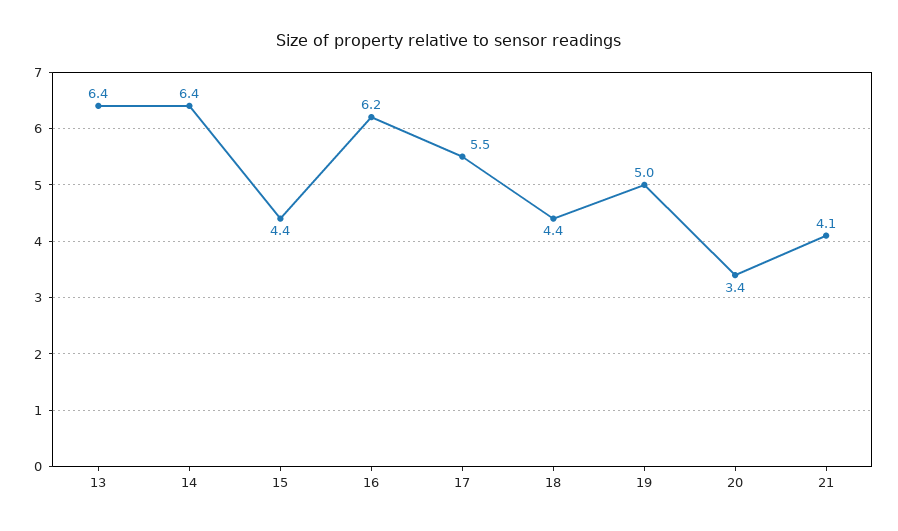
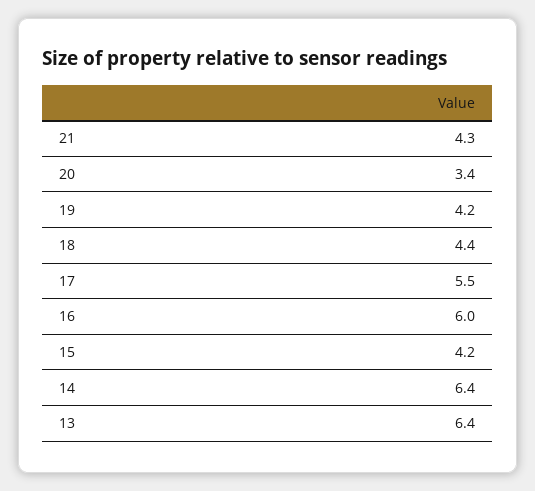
15: 4.4 -> 4.2
16: 6.2 -> 6
19: 5 -> 4.2
21: 4.1 -> 4.3

